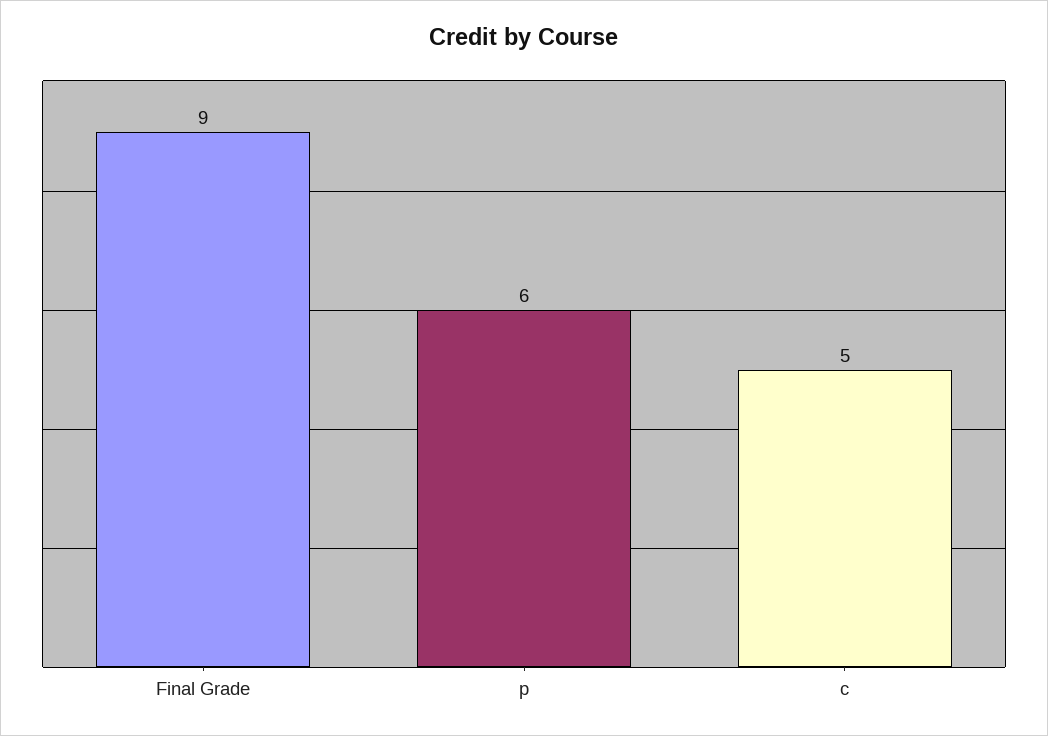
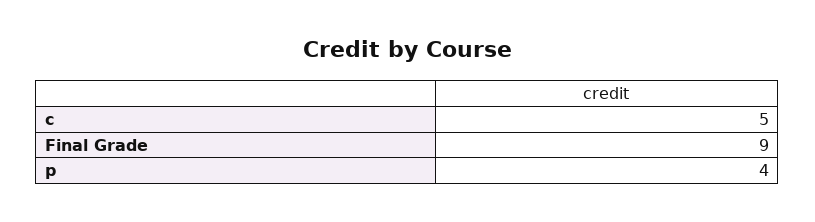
p: 6 -> 4

